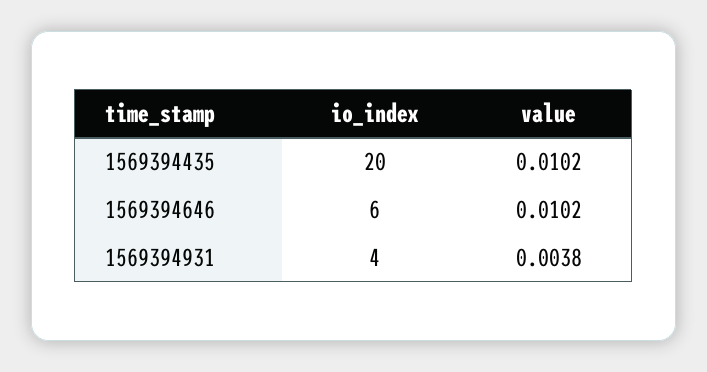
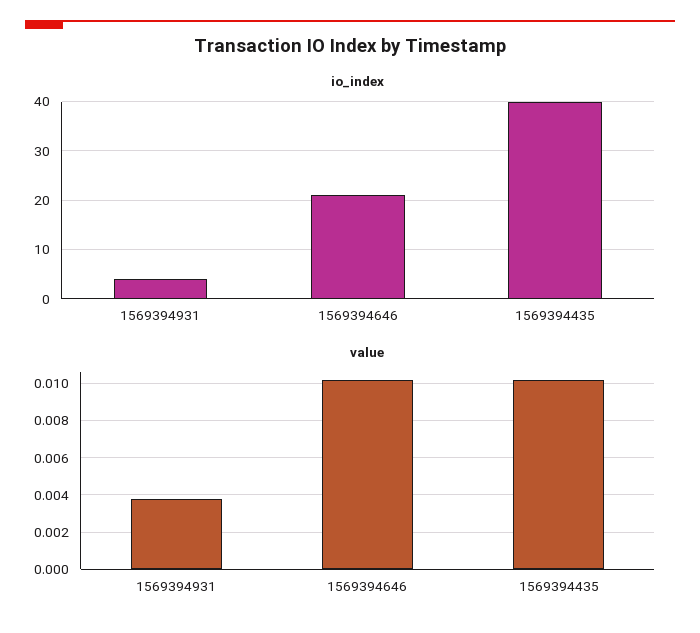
io_index, 1569394435: 20 -> 40
io_index, 1569394646: 6 -> 20

